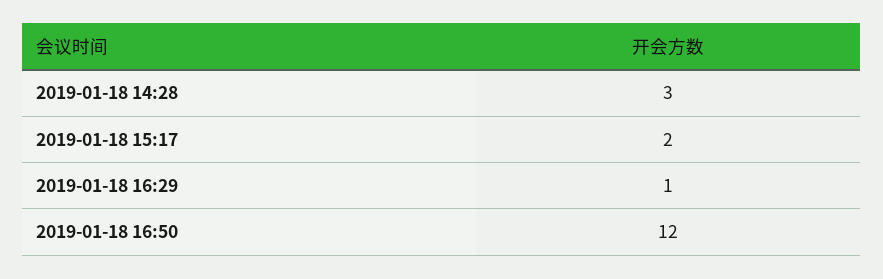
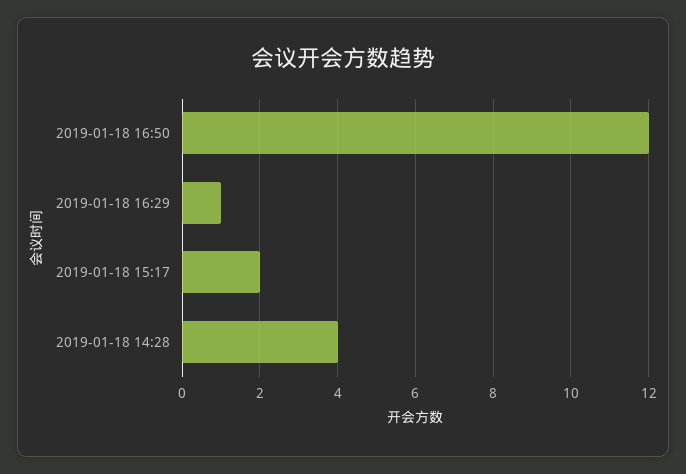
2019-01-18 14:28: 3 -> 4

